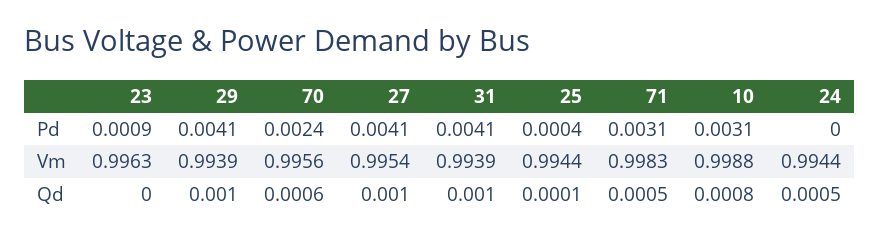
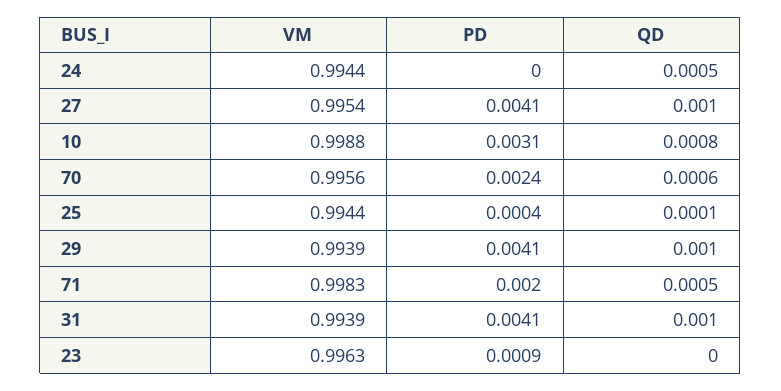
71, Pd: 0.0031 -> 0.002

